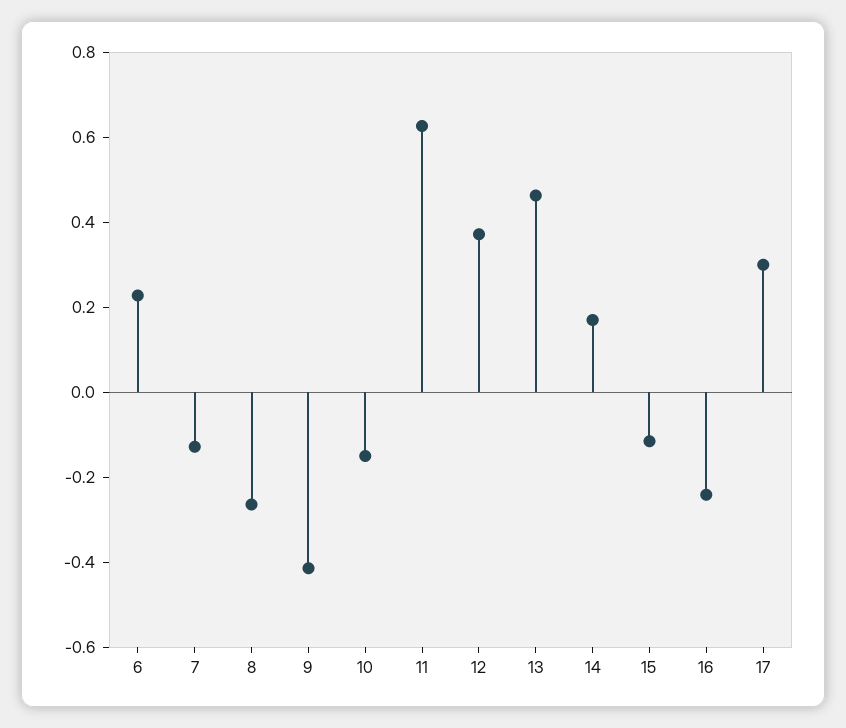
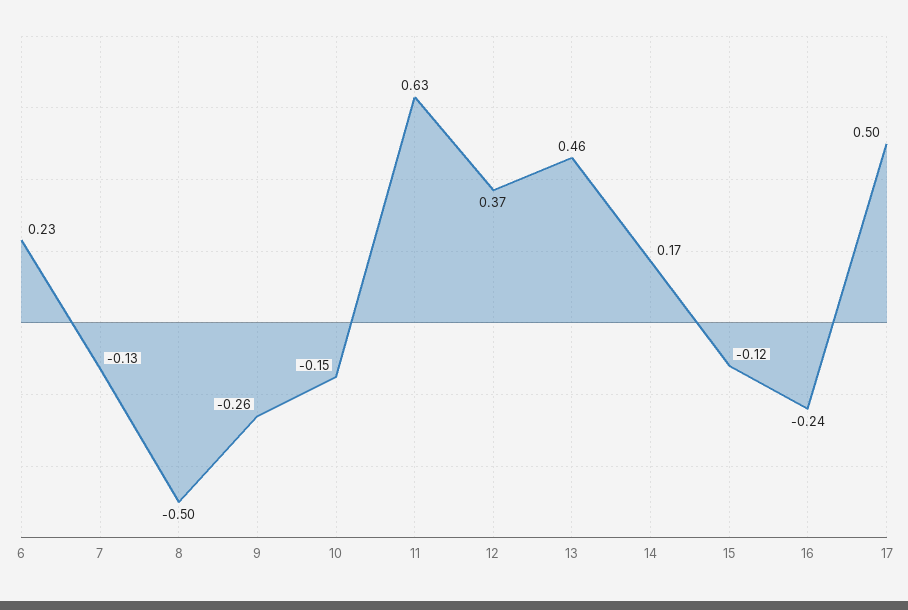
8: -0.25 -> -0.5
9: -0.4 -> -0.26
17: 0.3 -> 0.5

